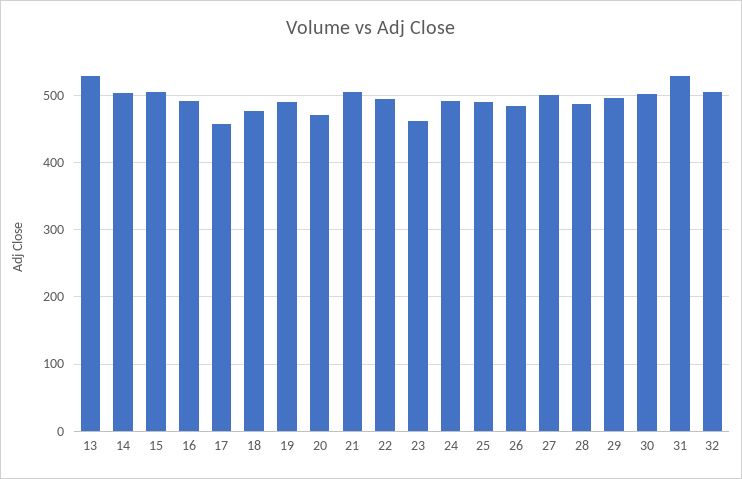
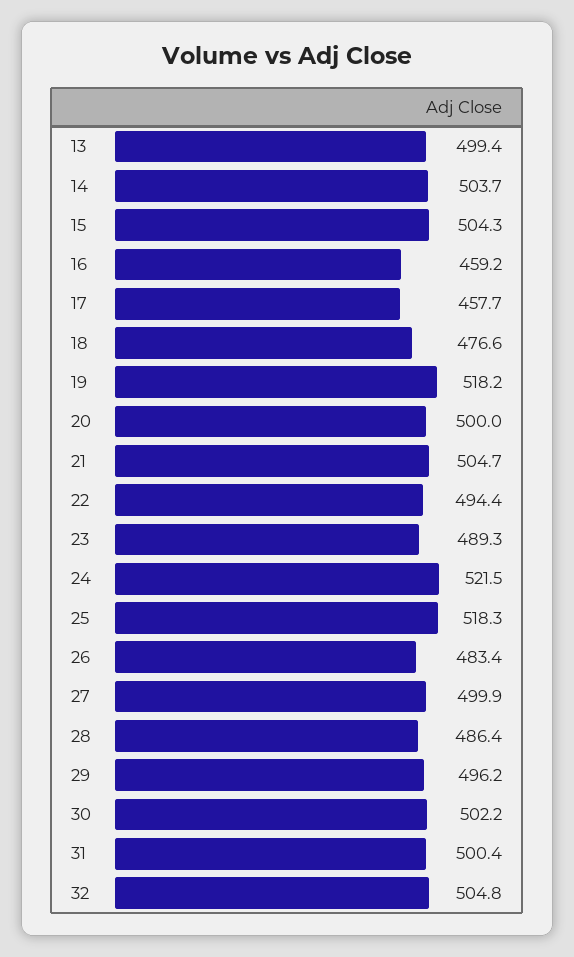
13: 530 -> 499.4
16: 490 -> 459.2
19: 490 -> 518.2
20: 470 -> 500
23: 460 -> 489.3
24: 490 -> 521.5
25: 490 -> 518.3
31: 530 -> 500.4

